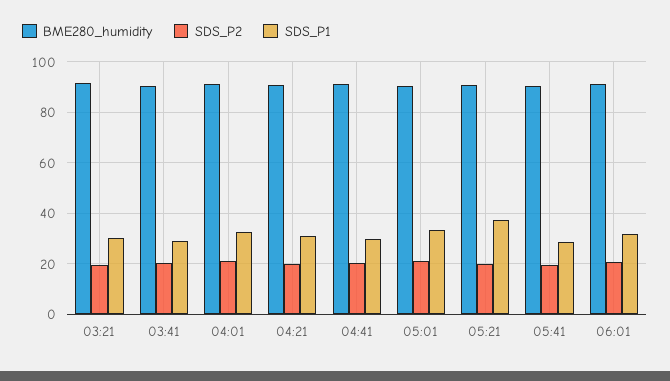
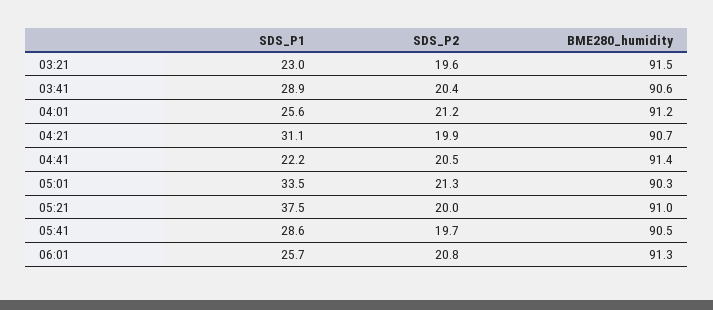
SDS_P1, 03:21: 30 -> 23
SDS_P1, 04:01: 32.5 -> 25.6
SDS_P1, 04:41: 30 -> 22.2
SDS_P1, 06:01: 32.5 -> 25.7

